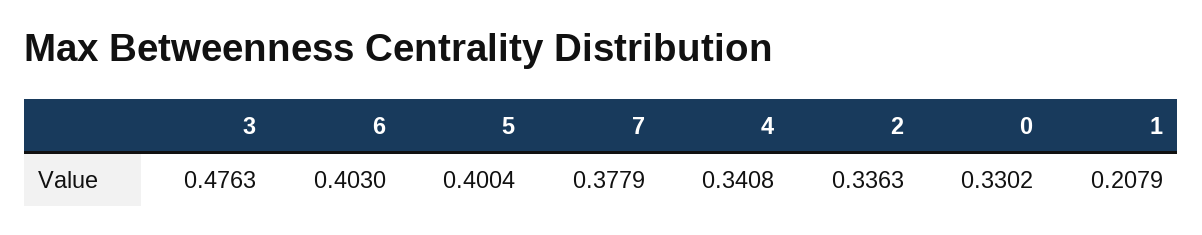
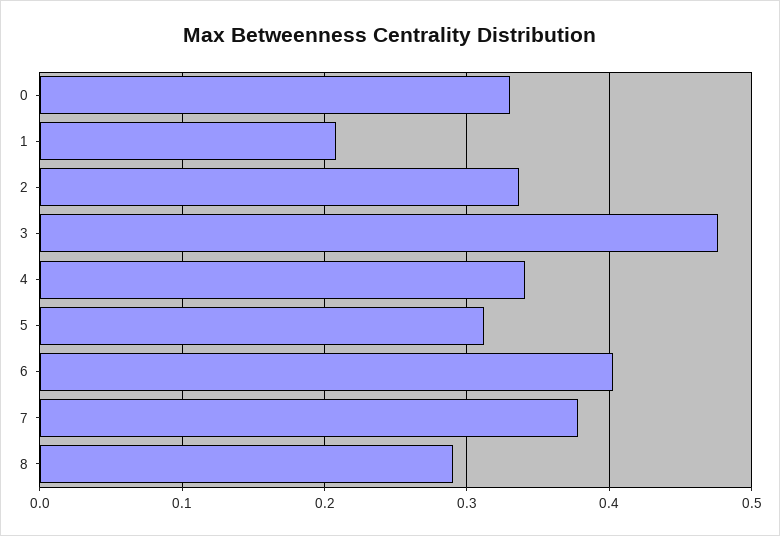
5: 0.4004 -> 0.31
8: none -> 0.29

